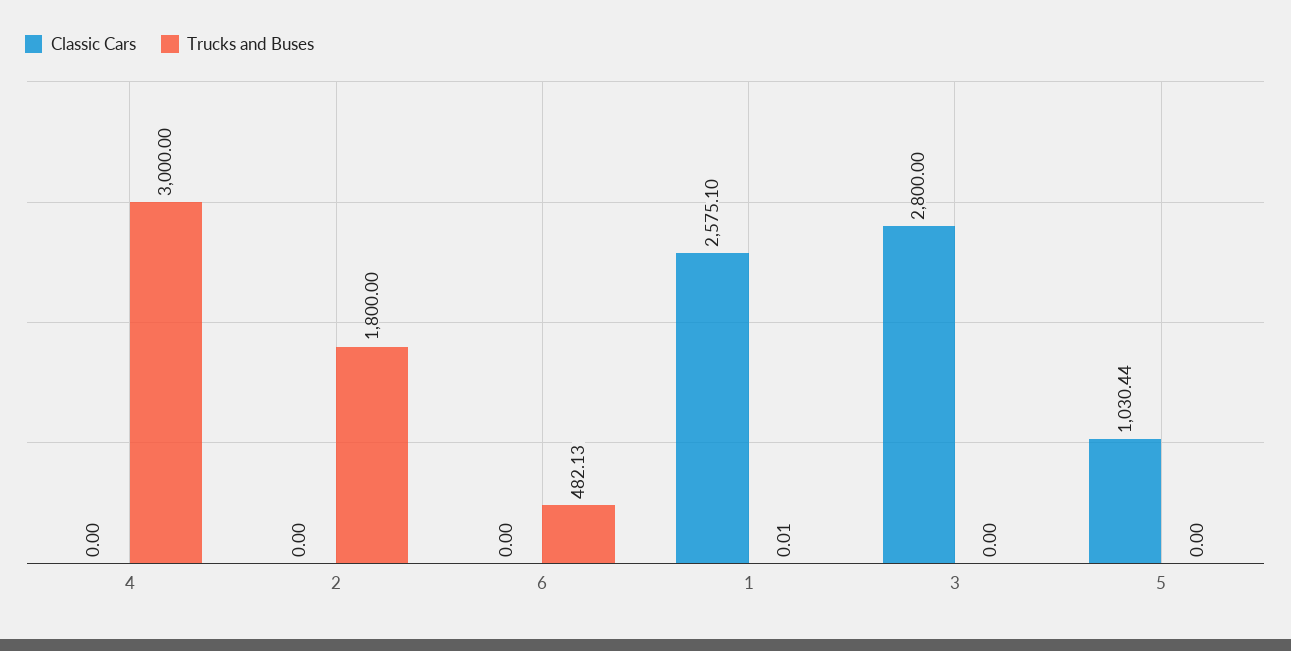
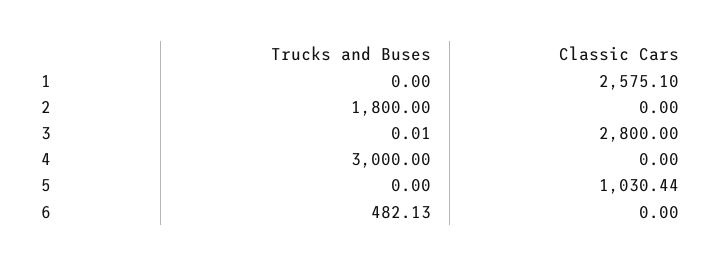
Trucks and Buses, 1: 0.01 -> 0
Trucks and Buses, 3: 0 -> 0.01

